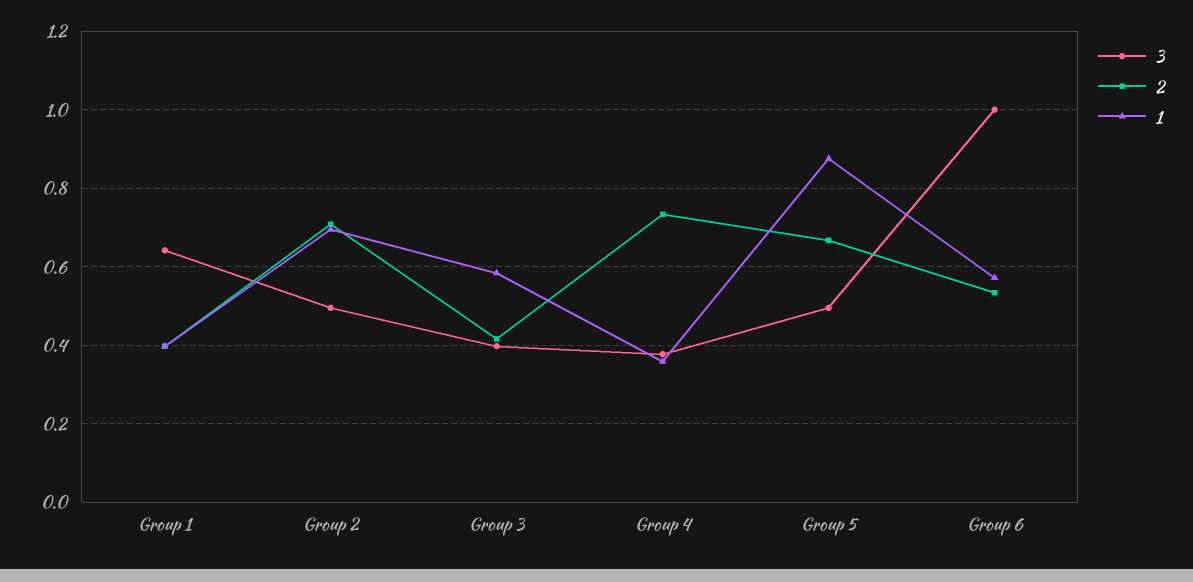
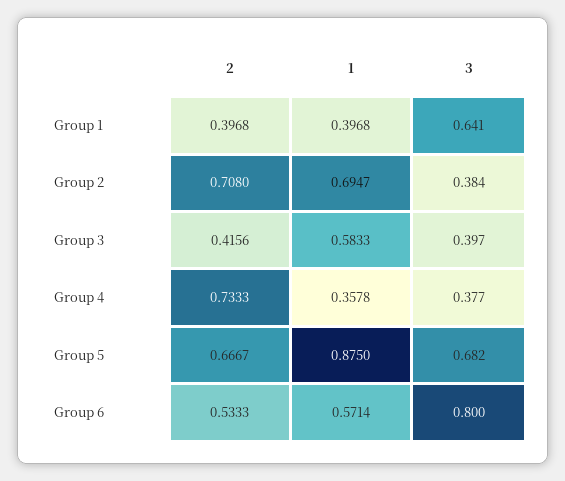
3, Group 2: 0.5 -> 0.384
3, Group 5: 0.5 -> 0.682
3, Group 6: 1 -> 0.8

